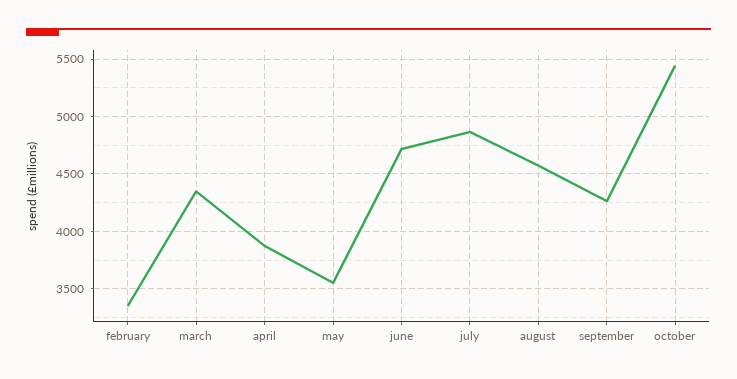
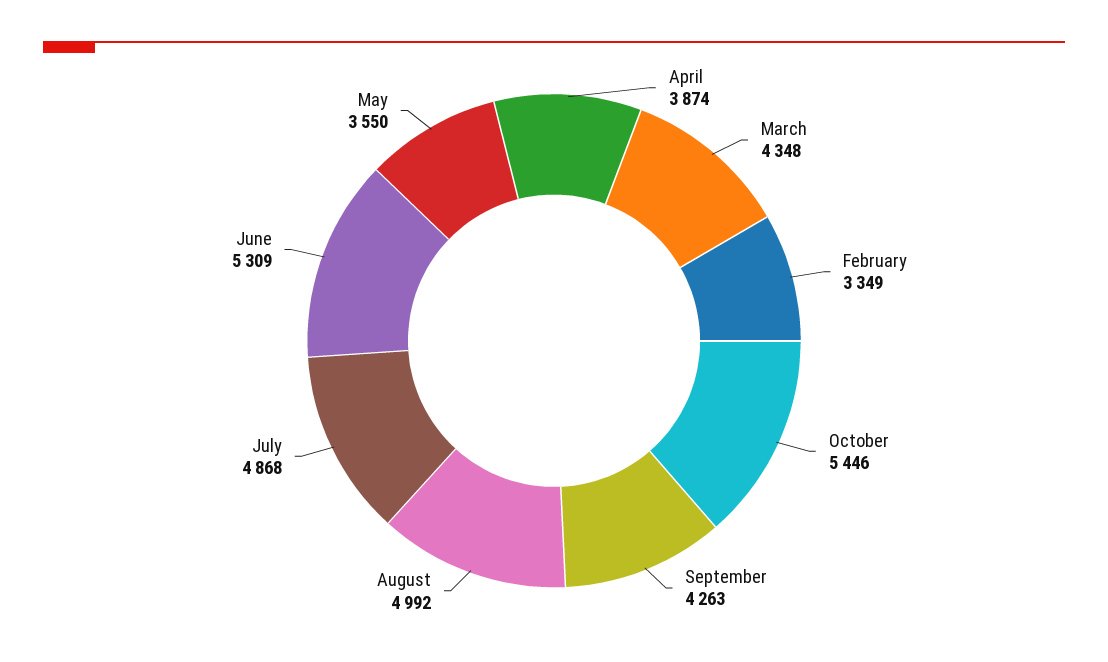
june: 4700 -> 5309
august: 4600 -> 4992

